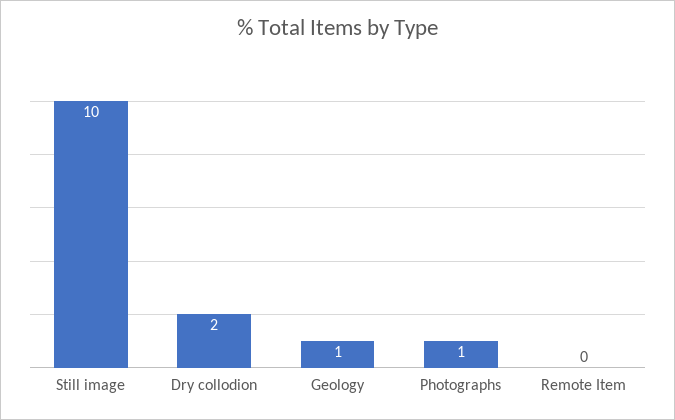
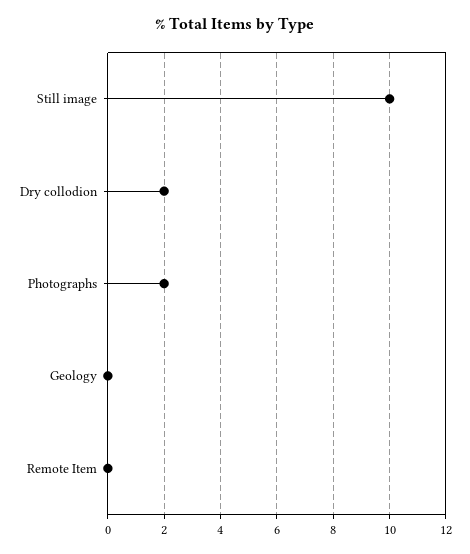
Geology: 1 -> 0
Photographs: 1 -> 2

